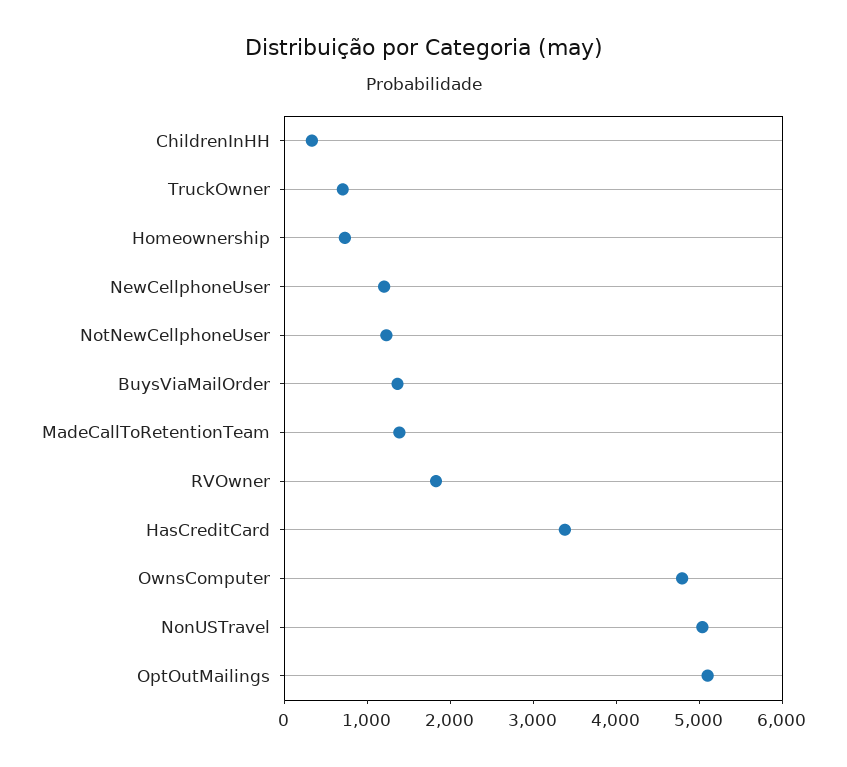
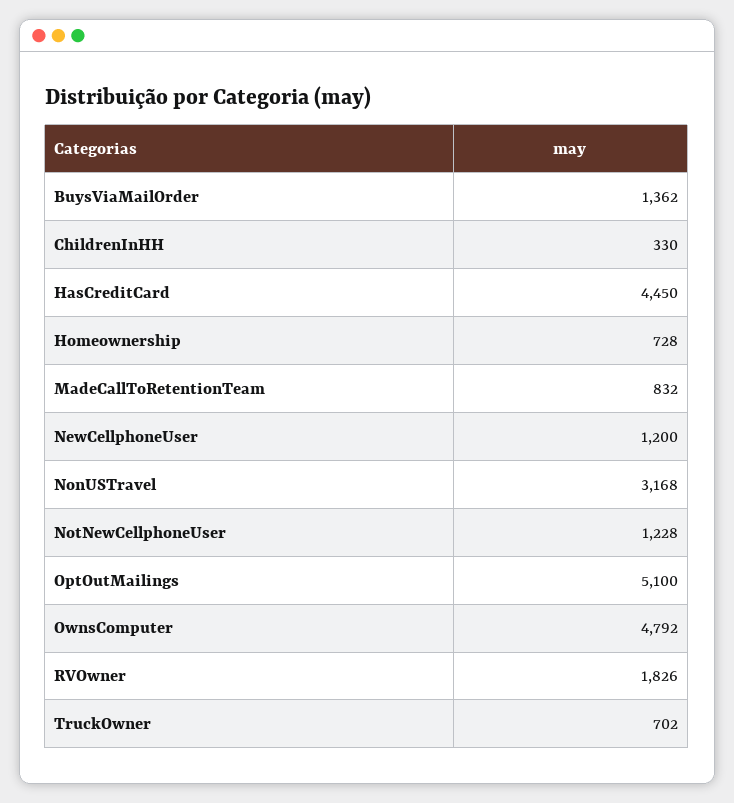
MadeCallToRetentionTeam: 1400 -> 832
HasCreditCard: 3400 -> 4450
NonUSTravel: 5000 -> 3168

